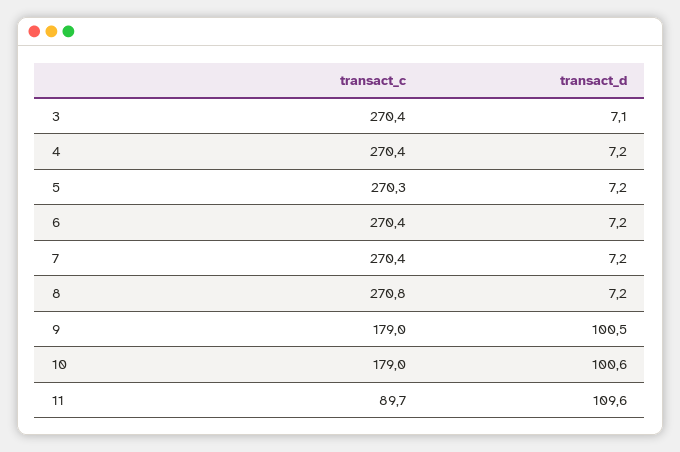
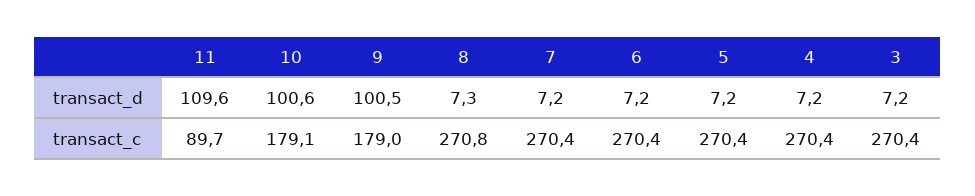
transact_d, 3: 7.1 -> 7.2
transact_c, 5: 270.3 -> 270.4
transact_d, 8: 7.2 -> 7.3
transact_c, 10: 179 -> 179.1

